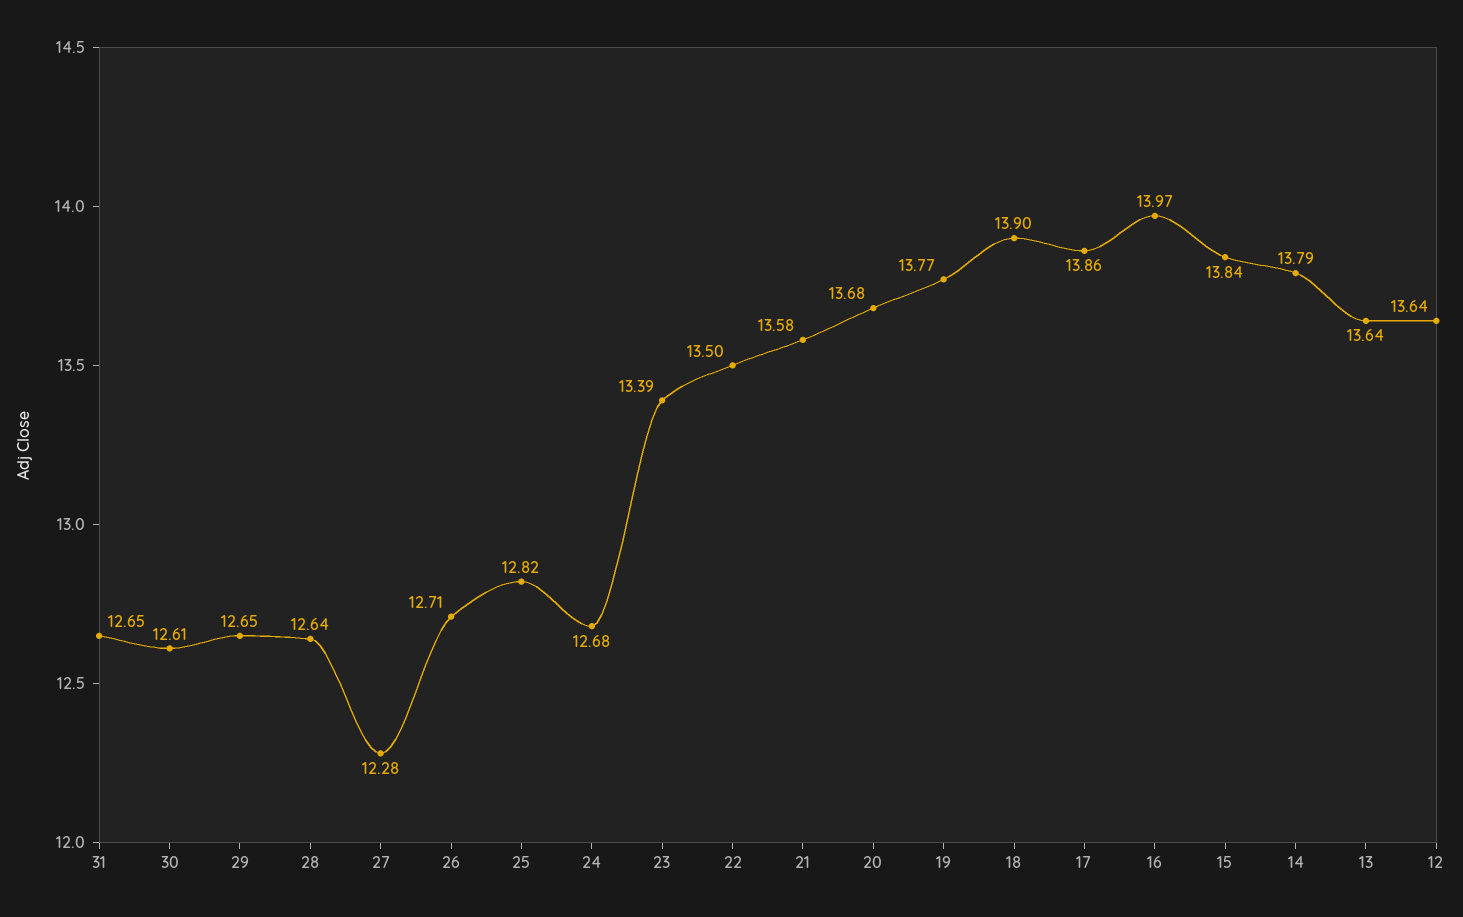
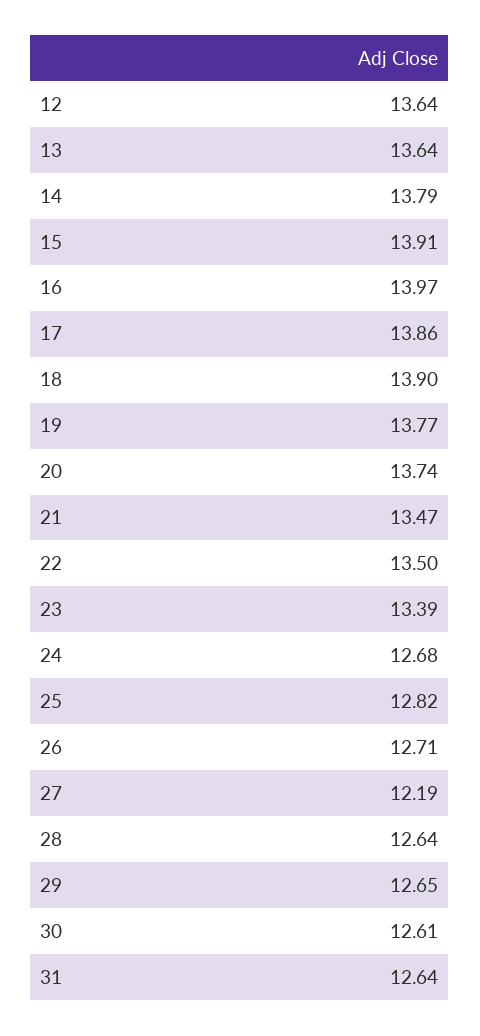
31: 12.65 -> 12.64
27: 12.28 -> 12.19
21: 13.58 -> 13.47
20: 13.68 -> 13.74
15: 13.84 -> 13.91

